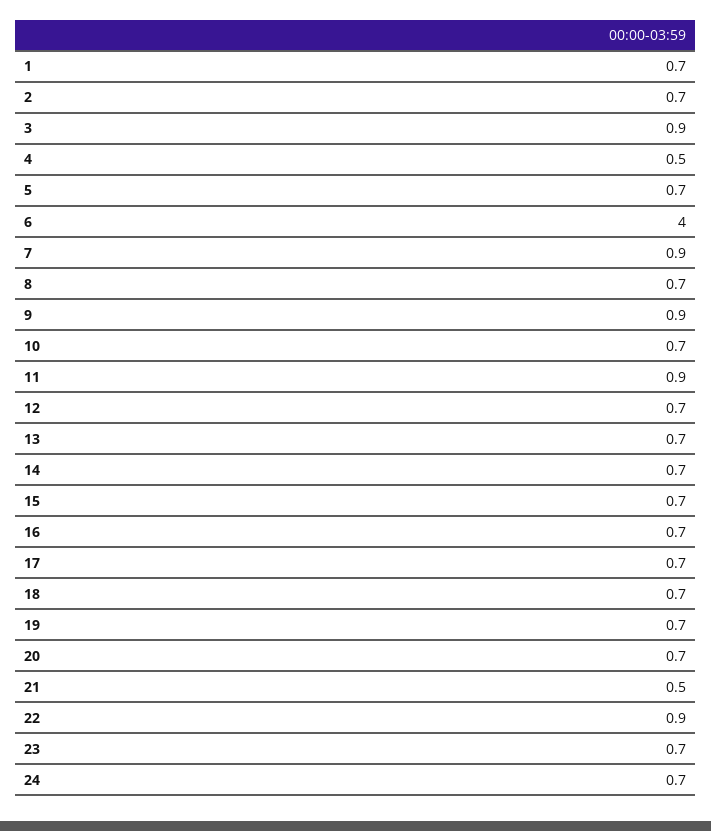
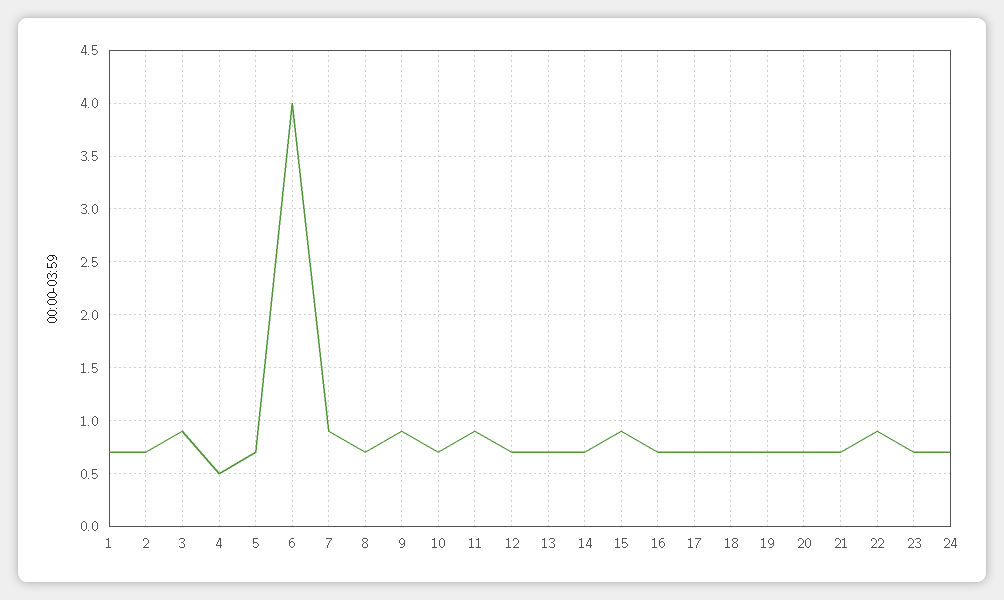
15: 0.7 -> 0.9
21: 0.5 -> 0.7

